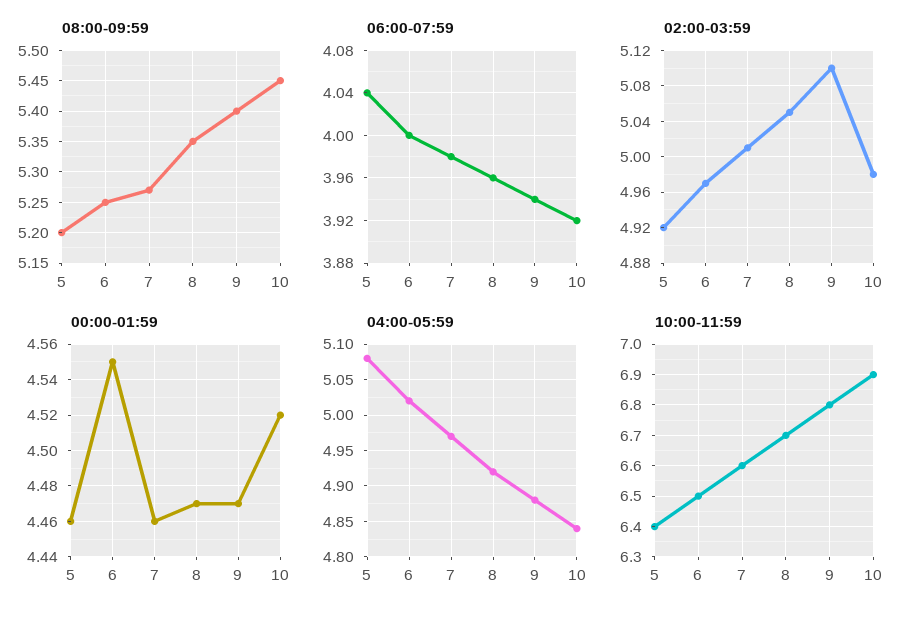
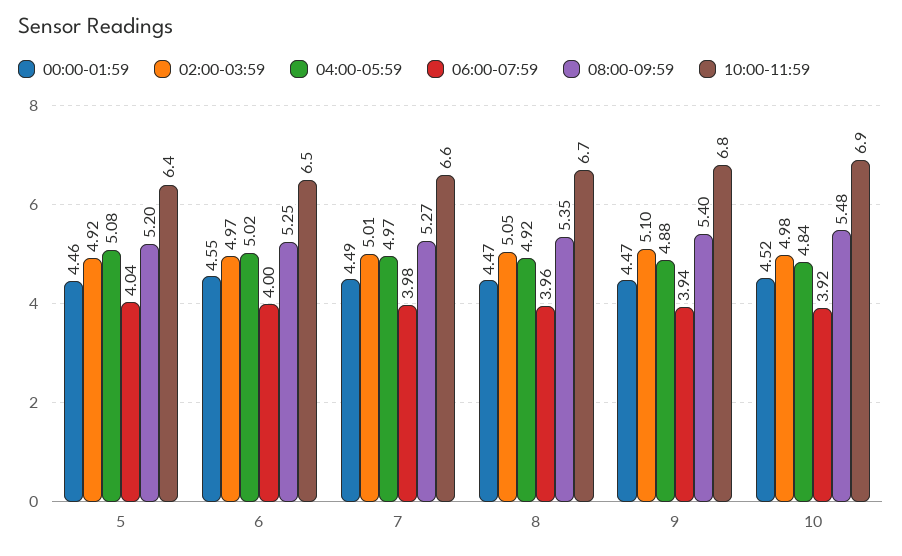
08:00-09:59, 10: 5.45 -> 5.48
00:00-01:59, 7: 4.46 -> 4.49

